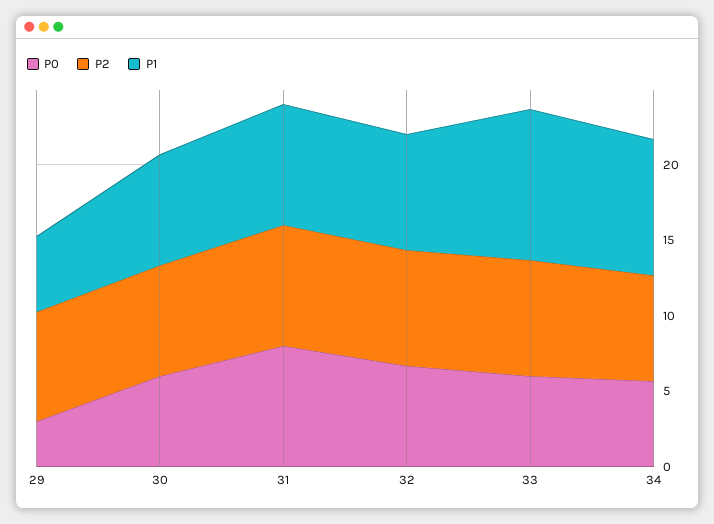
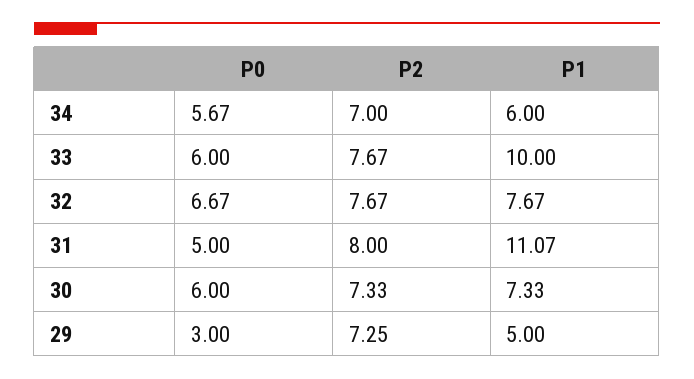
P0, 31: 8 -> 5
P1, 31: 8 -> 11.07
P1, 34: 9 -> 6

